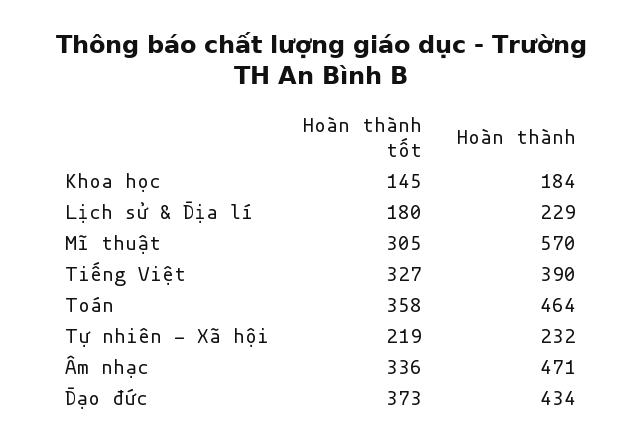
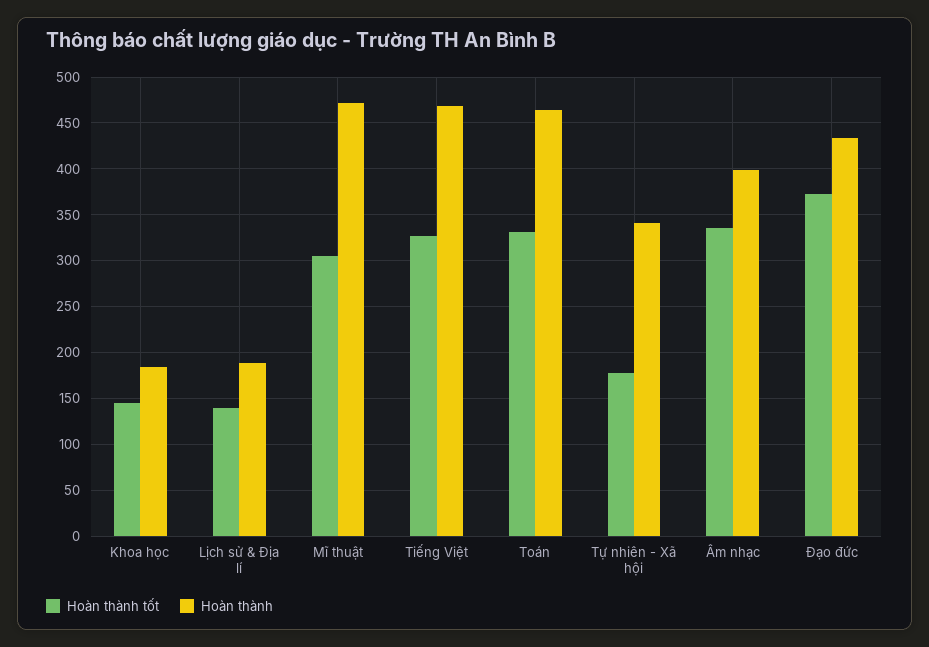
Hoàn thành tốt, Lịch sử & Địa lí: 180 -> 140
Hoàn thành, Lịch sử & Địa lí: 229 -> 190
Hoàn thành, Mĩ thuật: 570 -> 470
Hoàn thành, Tiếng Việt: 390 -> 470
Hoàn thành tốt, Toán: 358 -> 330
Hoàn thành tốt, Tự nhiên - Xã hội: 219 -> 180
Hoàn thành, Tự nhiên - Xã hội: 232 -> 340
Hoàn thành, Âm nhạc: 471 -> 400

